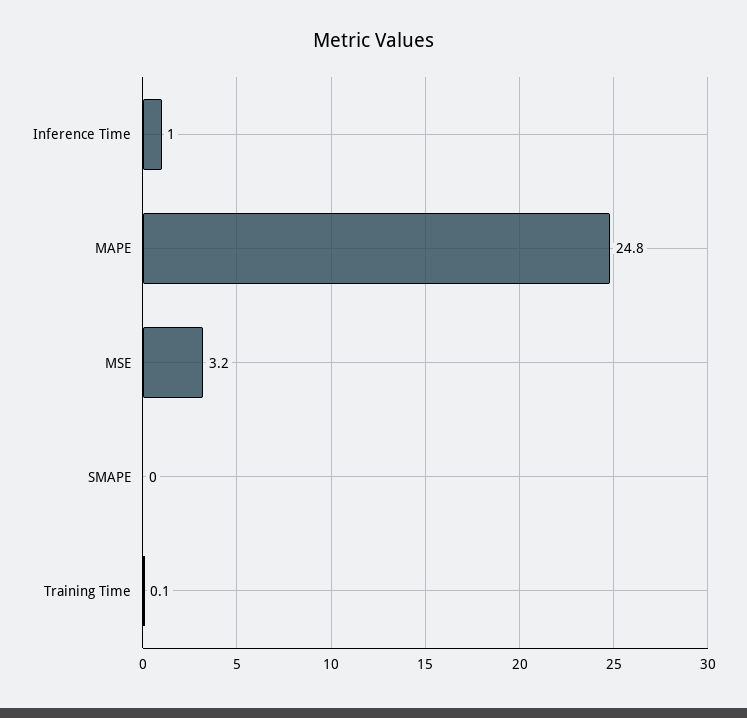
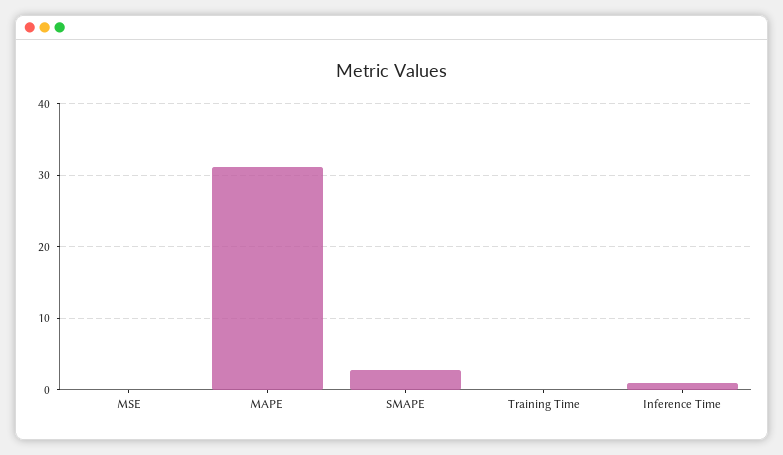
MAPE: 24.8 -> 31
MSE: 3.2 -> 0
SMAPE: 0 -> 3

